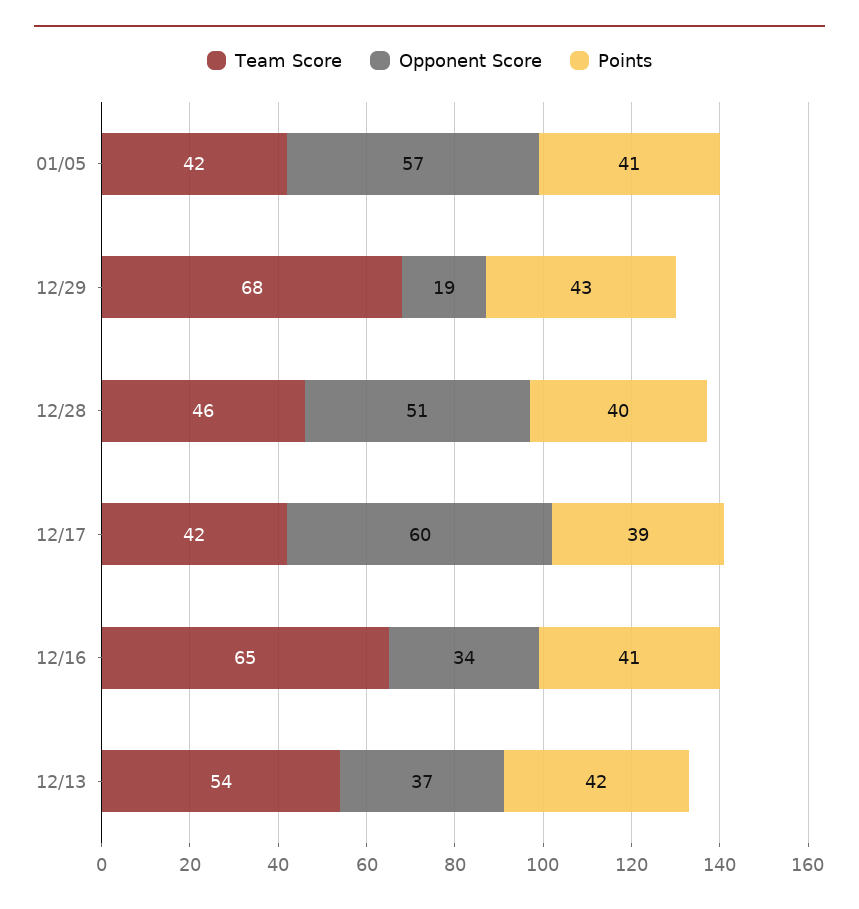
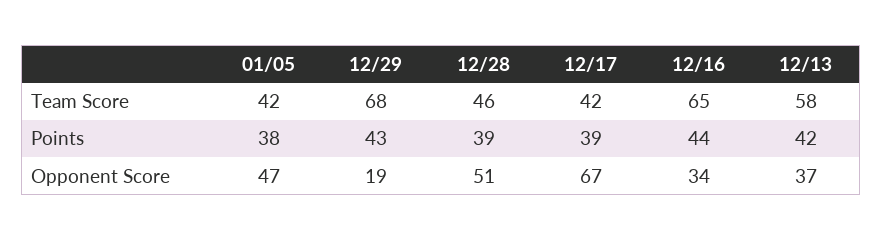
Opponent Score, 01/05: 57 -> 47
Points, 01/05: 41 -> 38
Points, 12/28: 40 -> 39
Opponent Score, 12/17: 60 -> 67
Points, 12/16: 41 -> 44
Team Score, 12/13: 54 -> 58

